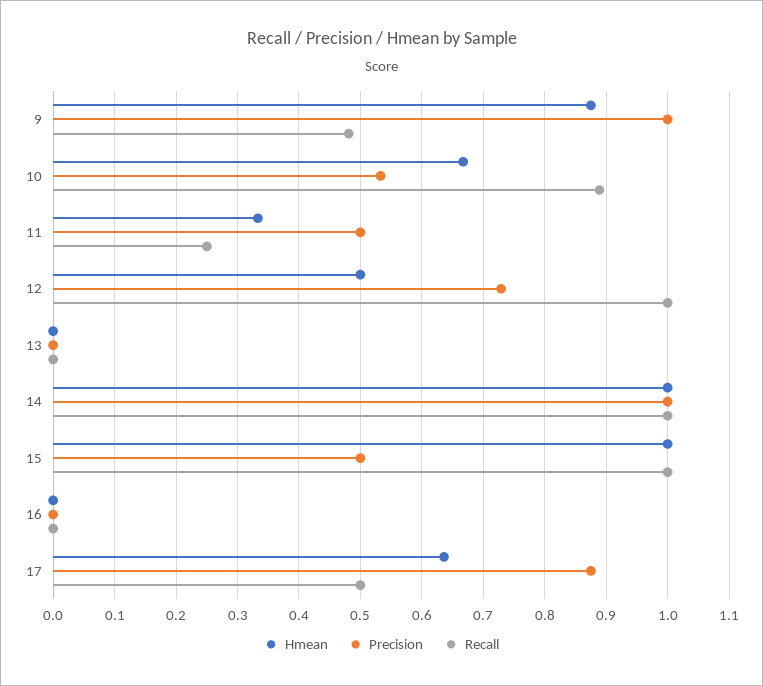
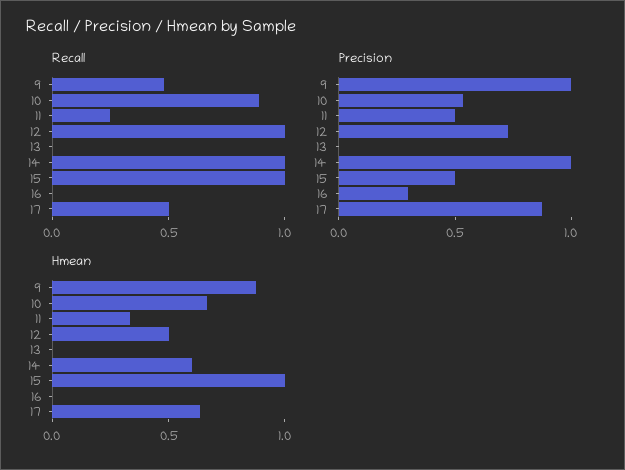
Hmean, 14: 1 -> 0.6
Precision, 16: 0 -> 0.3

